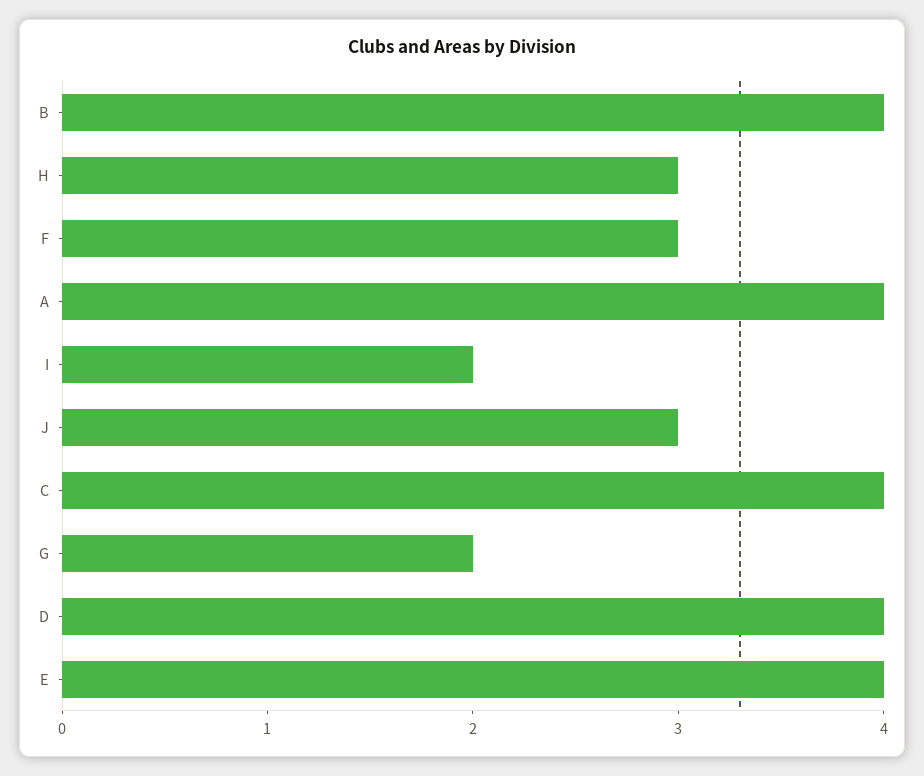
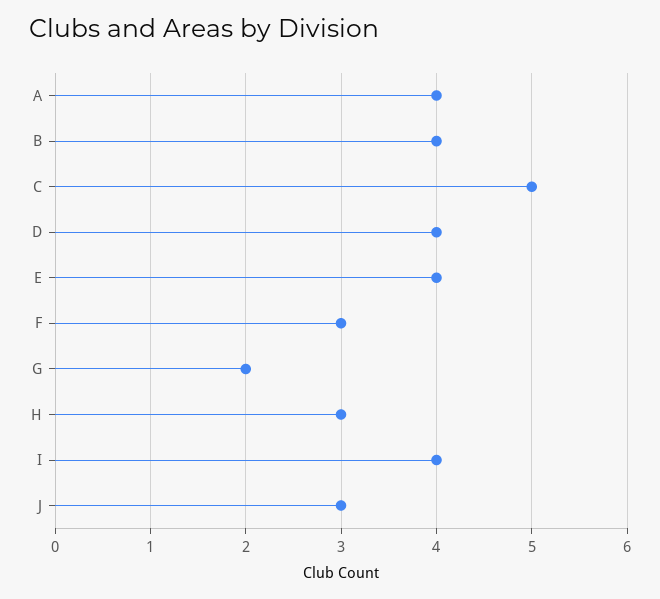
I: 2 -> 4
C: 4 -> 5

